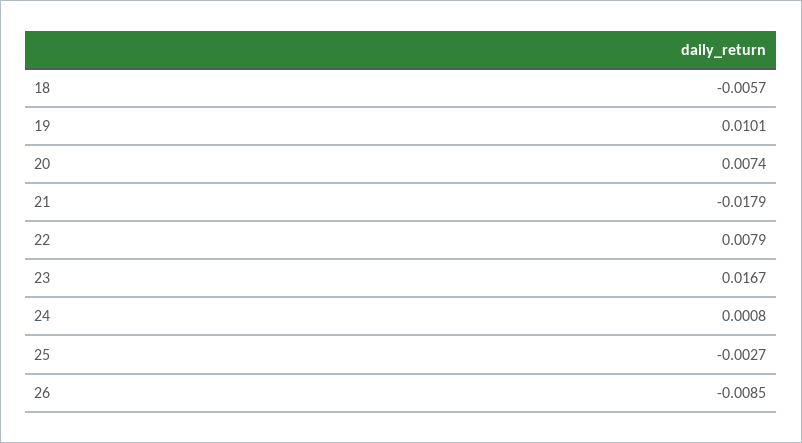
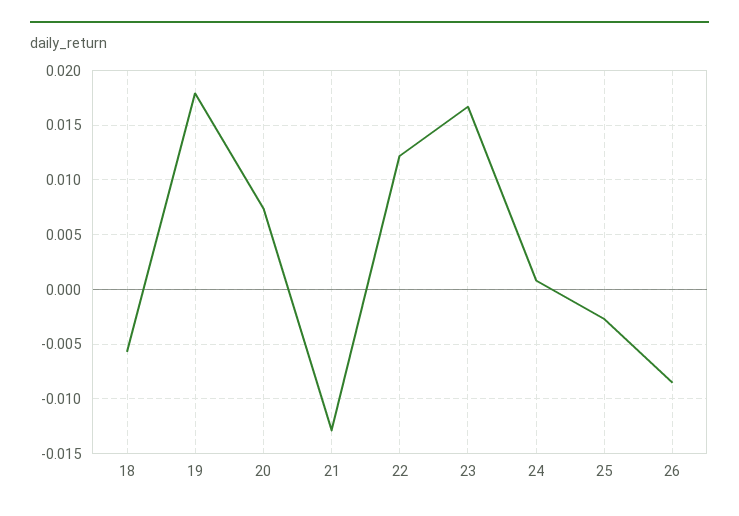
19: 0.0101 -> 0.018
21: -0.0179 -> -0.013
22: 0.0079 -> 0.012

